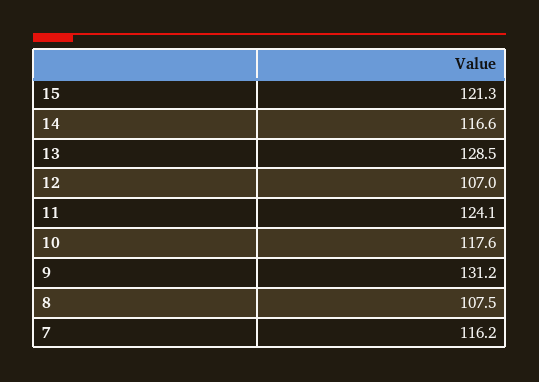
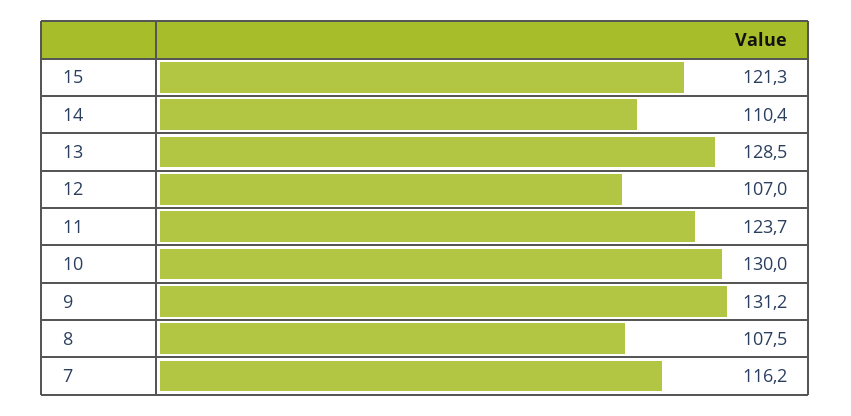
14: 116.6 -> 110.4
11: 124.1 -> 123.7
10: 117.6 -> 130

